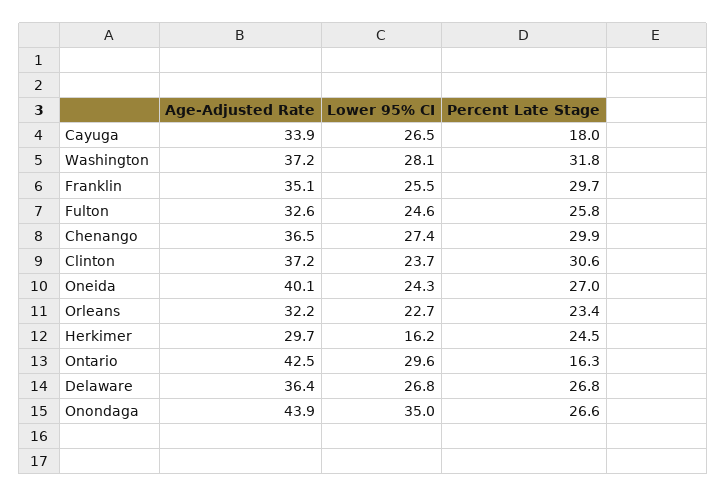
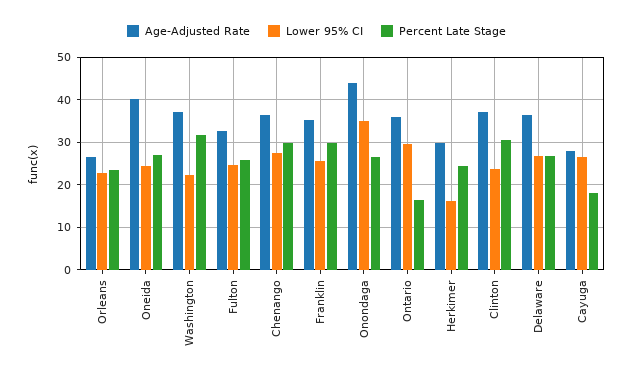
Age-Adjusted Rate, Cayuga: 33.9 -> 28
Lower 95% CI, Washington: 28.1 -> 22
Age-Adjusted Rate, Orleans: 32.2 -> 26
Age-Adjusted Rate, Ontario: 42.5 -> 36

